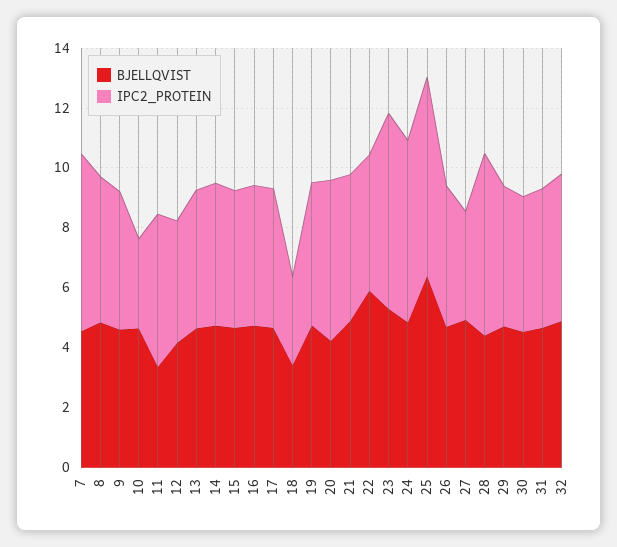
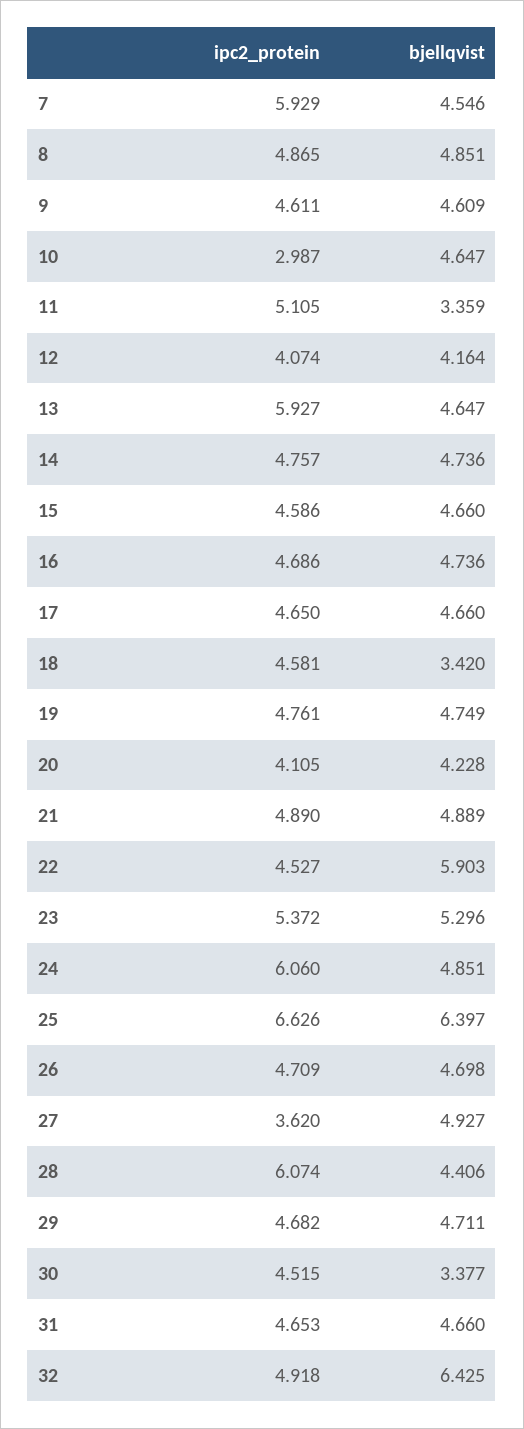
IPC2_PROTEIN, 13: 4.5 -> 5.927
IPC2_PROTEIN, 18: 3 -> 4.581
IPC2_PROTEIN, 20: 5.5 -> 4.105
IPC2_PROTEIN, 23: 6.5 -> 5.372
BJELLQVIST, 30: 4.5 -> 3.377
BJELLQVIST, 32: 5 -> 6.425

